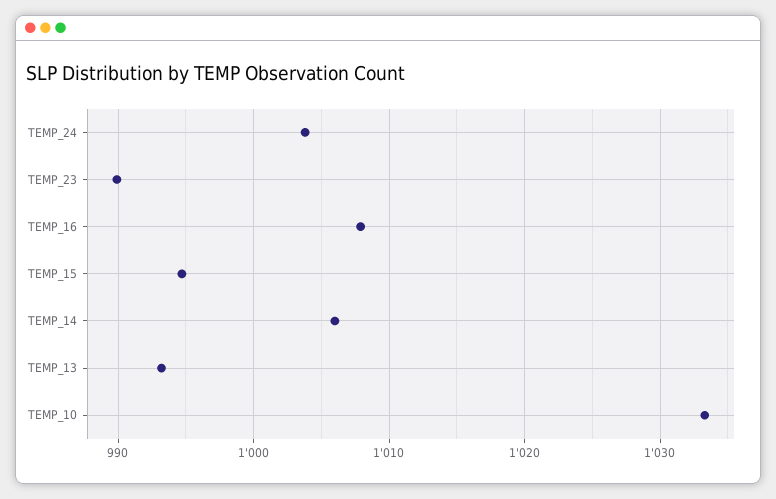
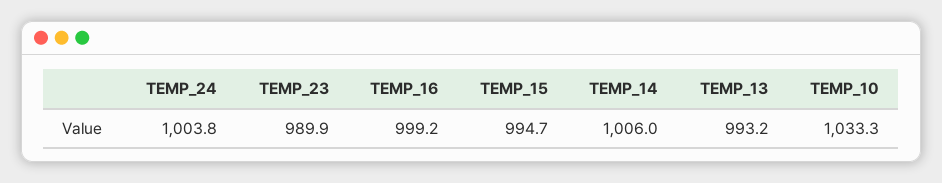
TEMP_16: 1008 -> 999.2

